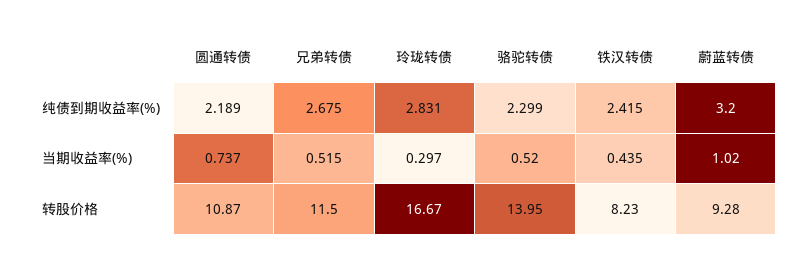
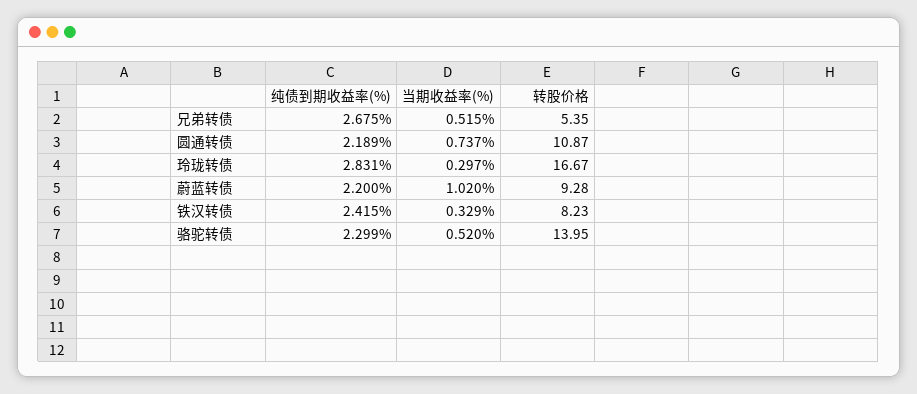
蔚蓝转债, 纯债到期收益率(%): 3.2 -> 2.2
铁汉转债, 当期收益率(%): 0.435 -> 0.329
兄弟转债, 转股价格: 11.5 -> 5.35

